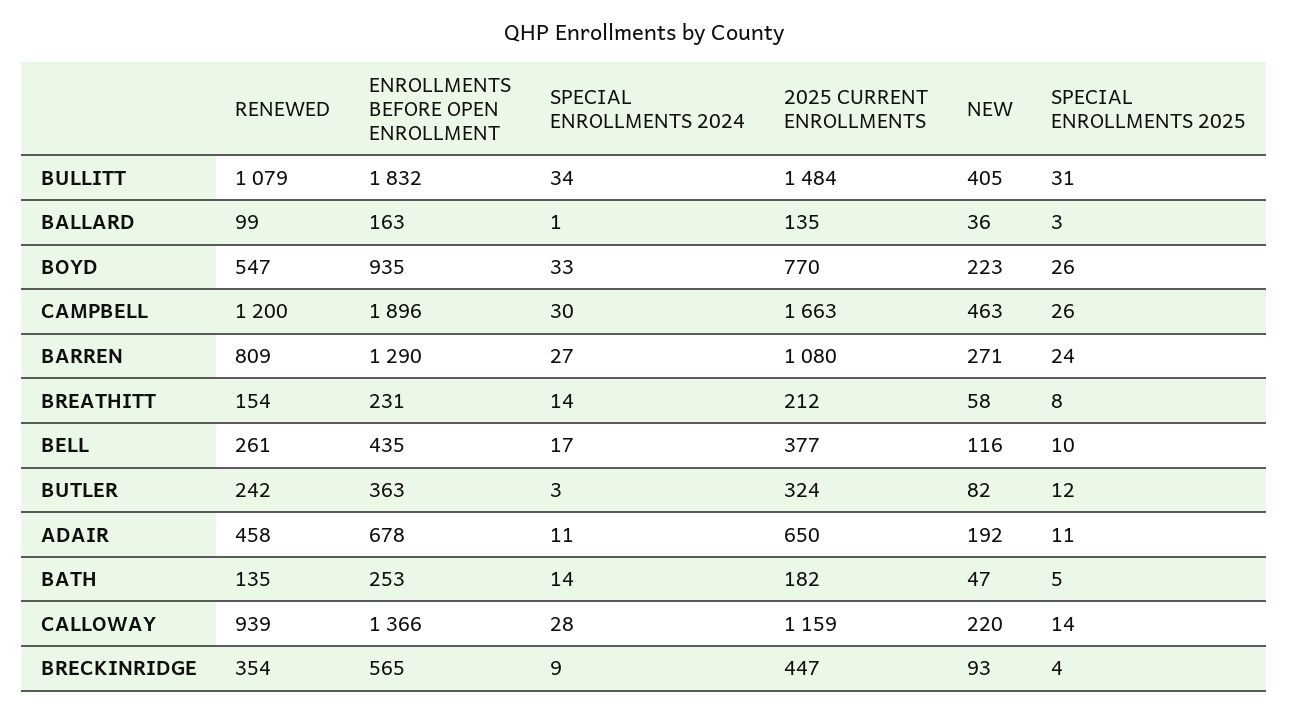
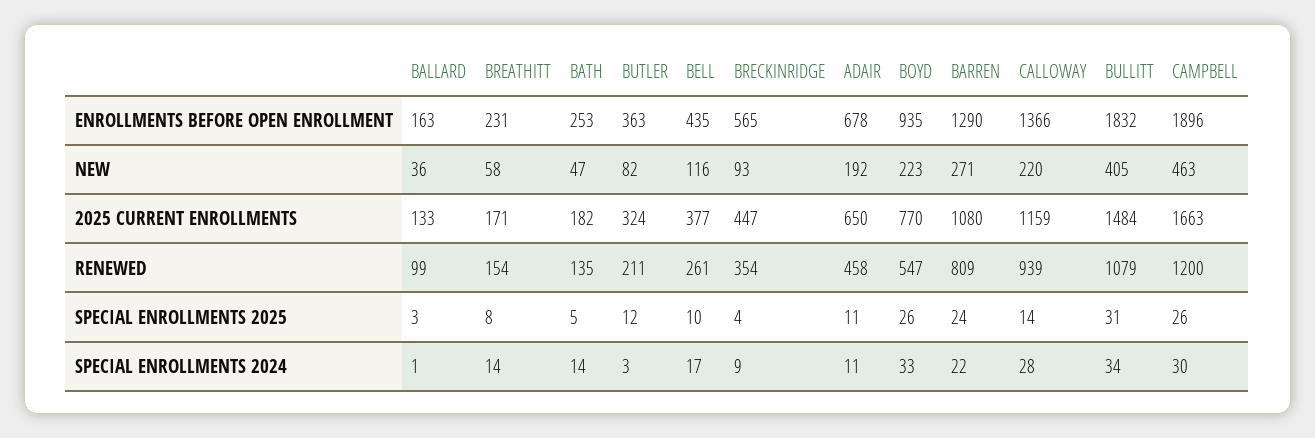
2025 CURRENT ENROLLMENTS, BALLARD: 135 -> 133
SPECIAL ENROLLMENTS 2024, BARREN: 27 -> 22
2025 CURRENT ENROLLMENTS, BREATHITT: 212 -> 171
RENEWED, BUTLER: 242 -> 211

